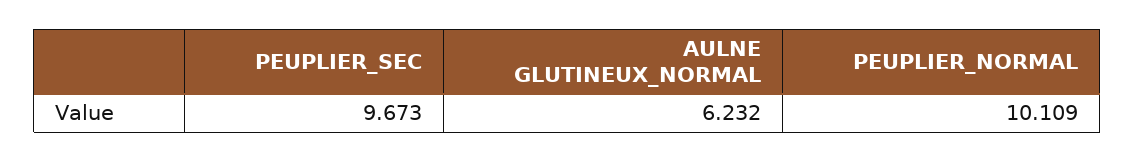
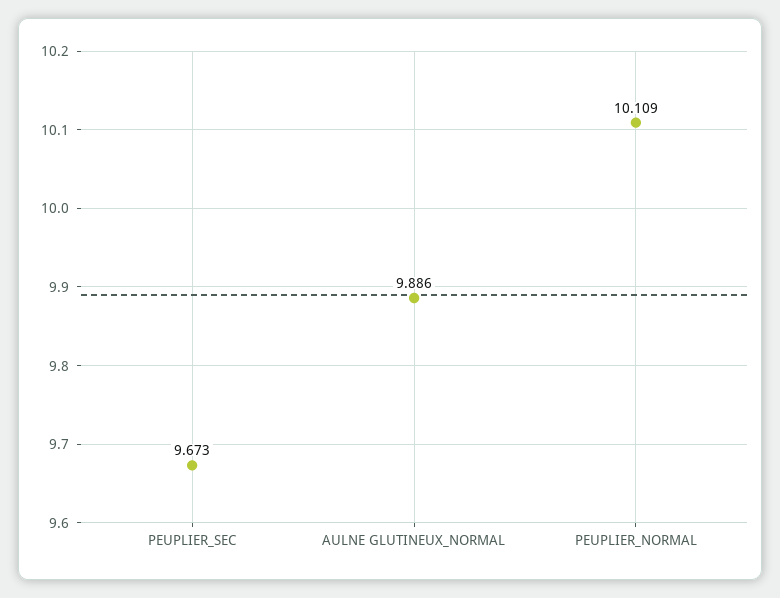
AULNE GLUTINEUX_NORMAL: 6.232 -> 9.886

